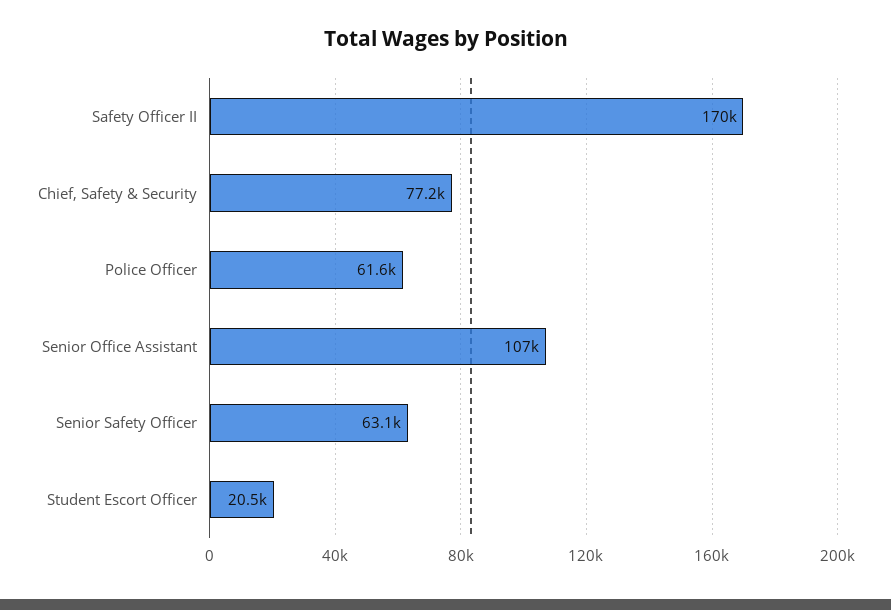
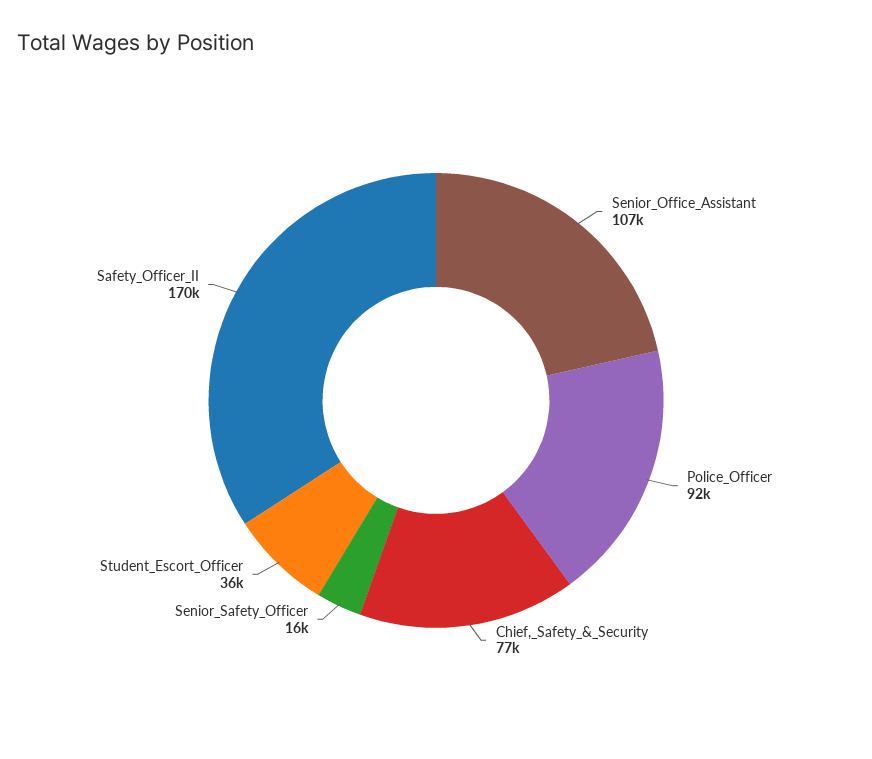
Police Officer: 61600 -> 92000
Senior Safety Officer: 63100 -> 16000
Student Escort Officer: 20500 -> 36000

